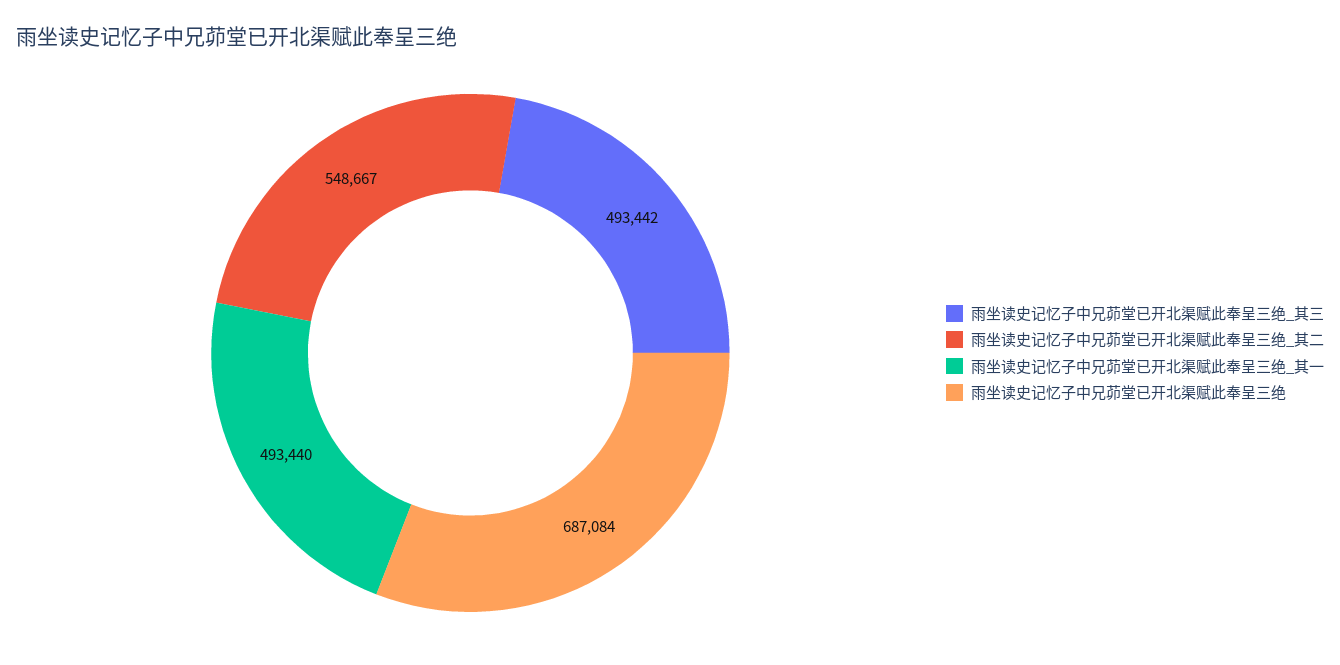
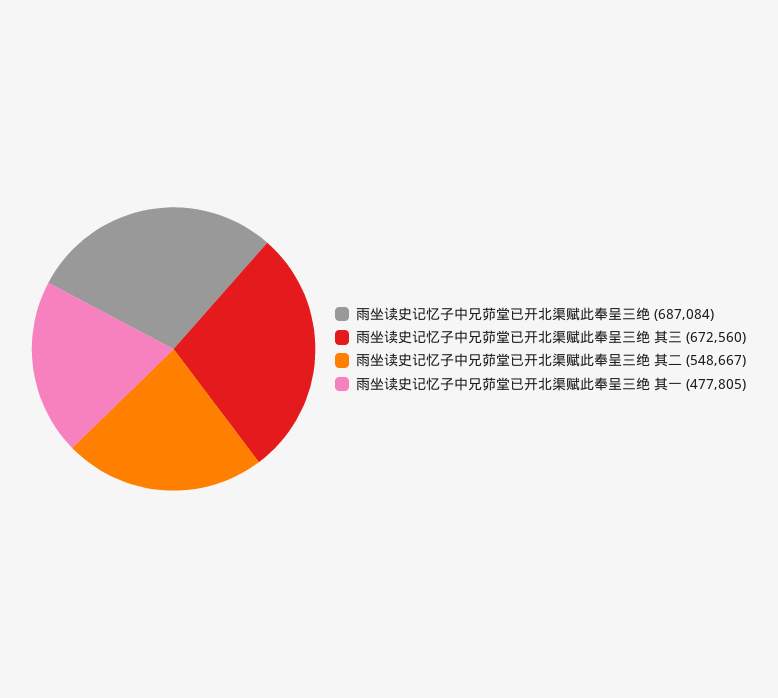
雨坐读史记忆子中兄茆堂已开北渠赋此奉呈三绝_其三: 493442 -> 672560
雨坐读史记忆子中兄茆堂已开北渠赋此奉呈三绝_其一: 493440 -> 477805

